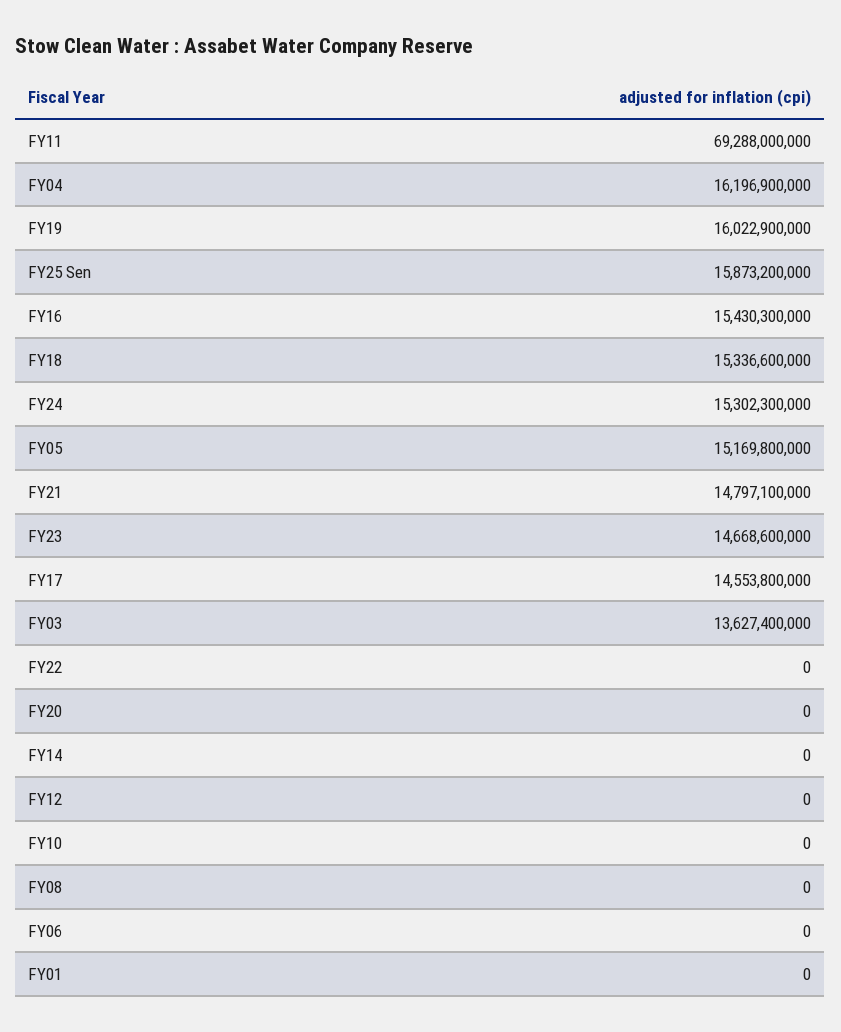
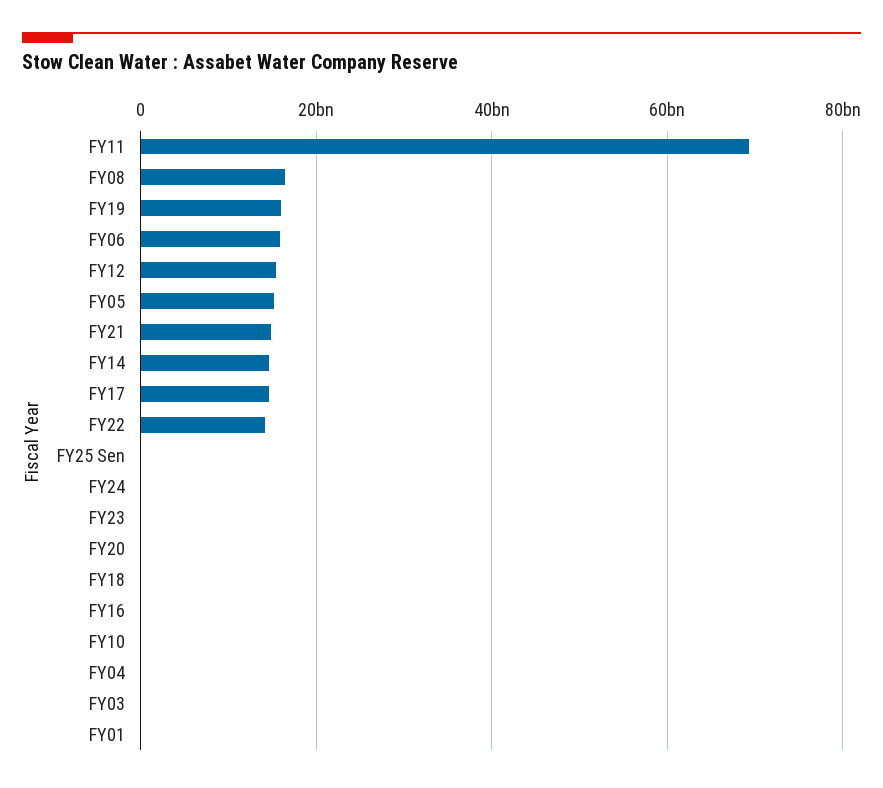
FY04: 16196900000 -> 0
FY25 Sen: 15873200000 -> 0
FY16: 15430300000 -> 0
FY18: 15336600000 -> 0
FY24: 15302300000 -> 0
FY23: 14668600000 -> 0
FY03: 13627400000 -> 0
FY22: 0 -> 14000000000
FY14: 0 -> 14000000000
FY12: 0 -> 16000000000
FY08: 0 -> 16000000000
FY06: 0 -> 16000000000

